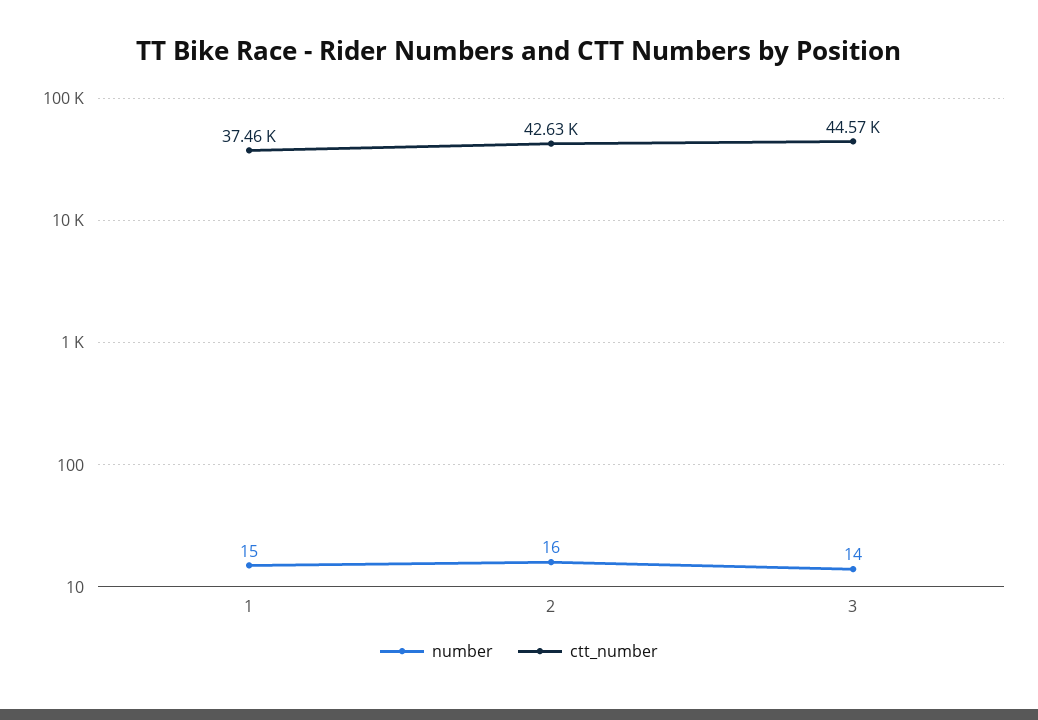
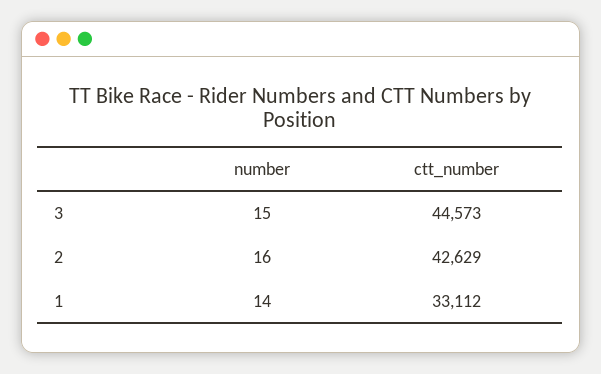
number, 1: 15 -> 14
ctt_number, 1: 37460 -> 33112
number, 3: 14 -> 15

